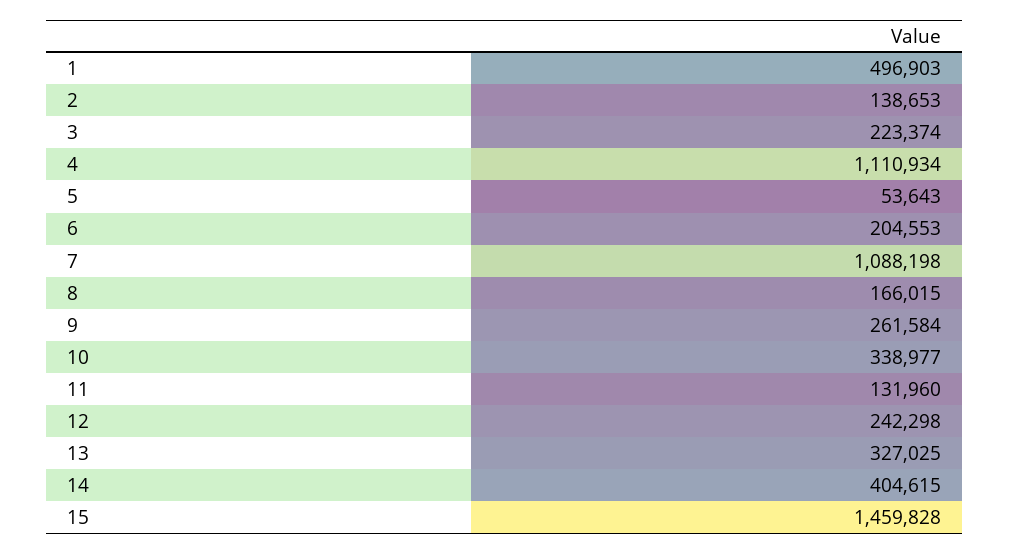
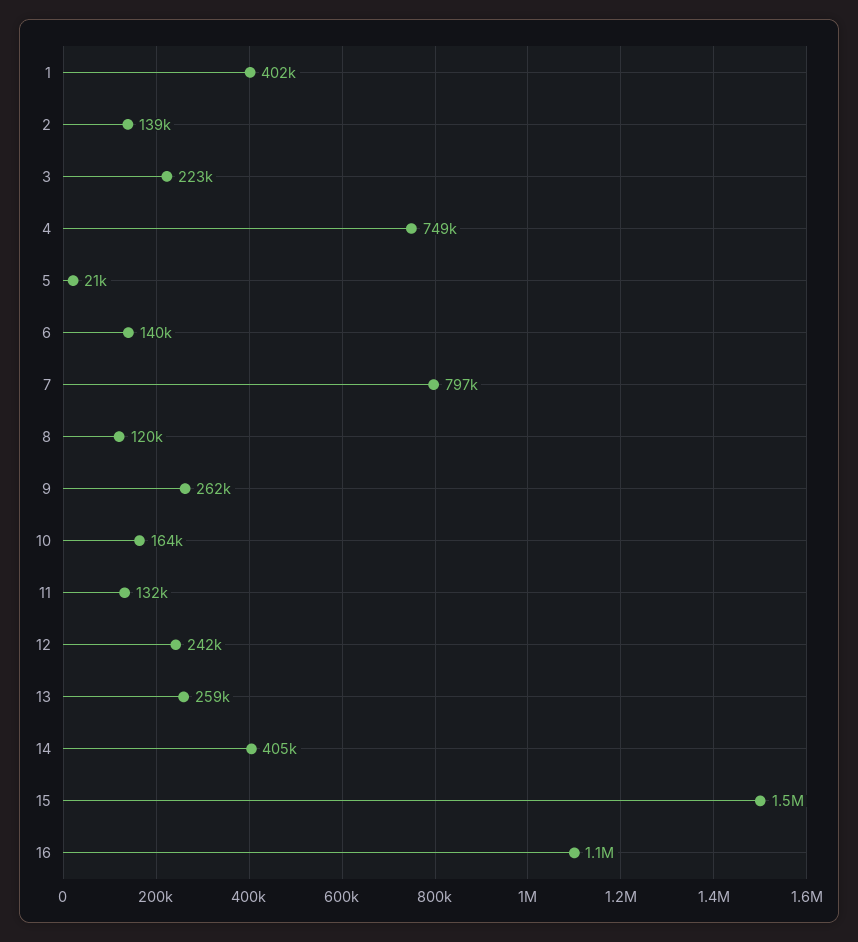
1: 496903 -> 402000
4: 1110934 -> 749000
5: 53643 -> 21000
6: 204553 -> 140000
7: 1088198 -> 797000
8: 166015 -> 120000
10: 338977 -> 164000
13: 327025 -> 259000
16: none -> 1100000

